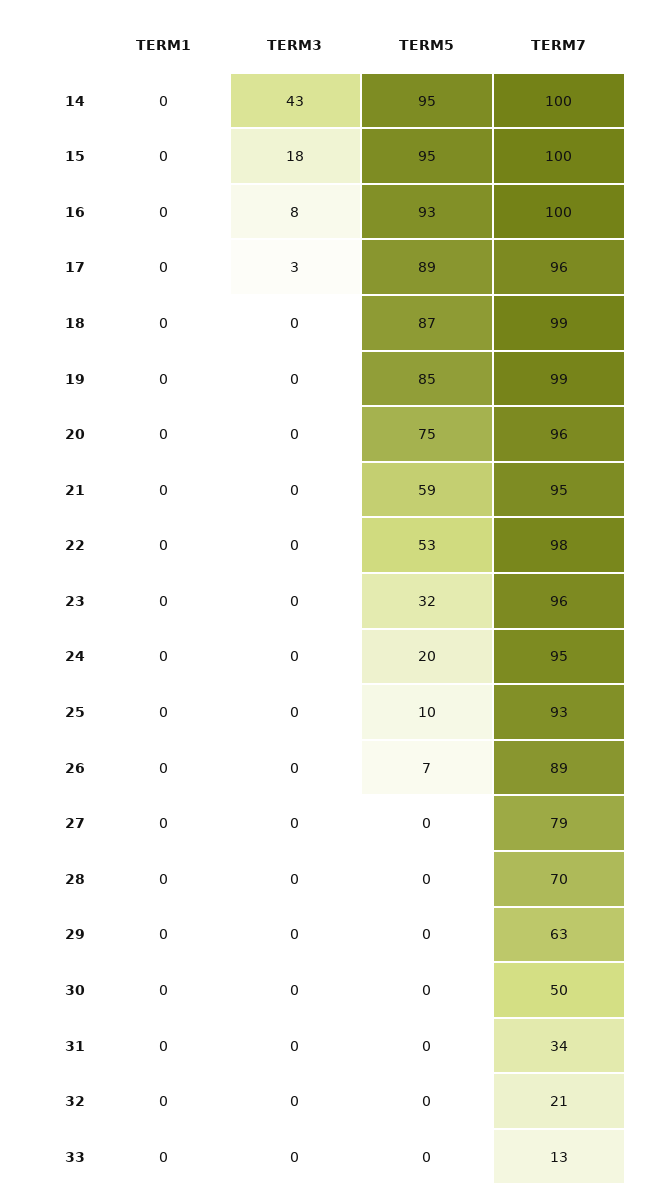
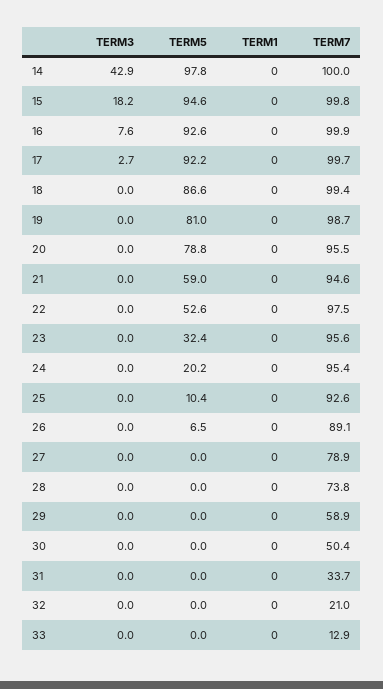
TERM5, 14: 95 -> 97.8
TERM5, 17: 89 -> 92.2
TERM7, 17: 96 -> 99.7
TERM5, 19: 85 -> 81
TERM5, 20: 75 -> 78.8
TERM7, 28: 70 -> 73.8
TERM7, 29: 63 -> 58.9

